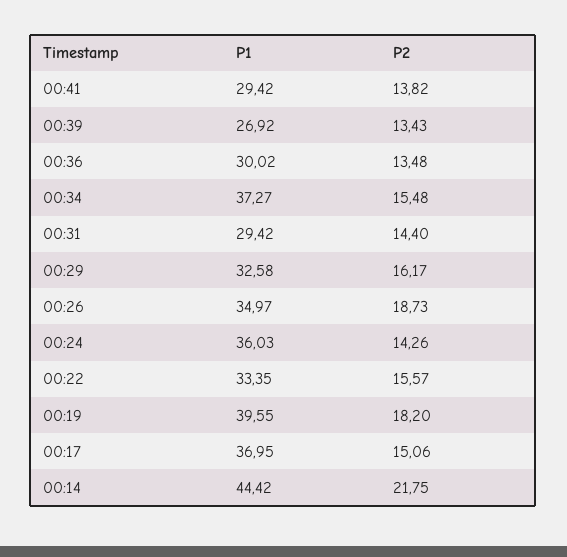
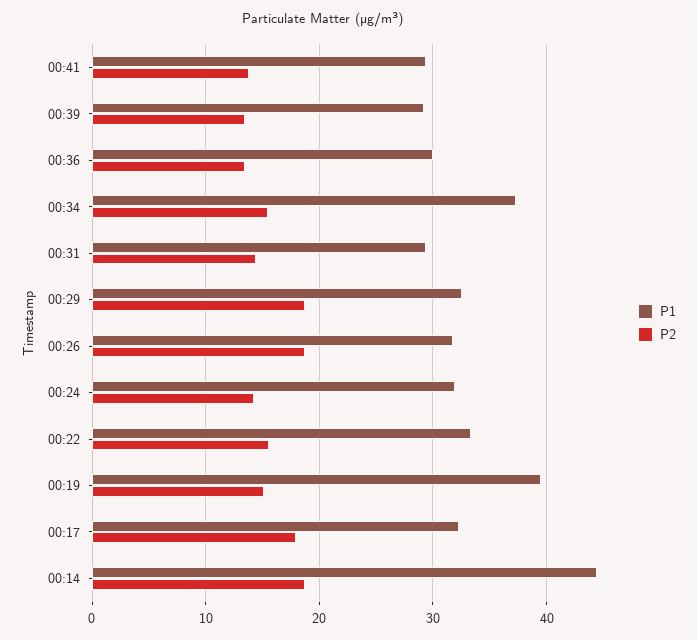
P1, 00:39: 26.92 -> 29
P2, 00:29: 16.17 -> 19
P1, 00:26: 34.97 -> 32
P1, 00:24: 36.03 -> 32
P2, 00:19: 18.2 -> 15
P1, 00:17: 36.95 -> 32
P2, 00:17: 15.06 -> 18
P2, 00:14: 21.75 -> 19

